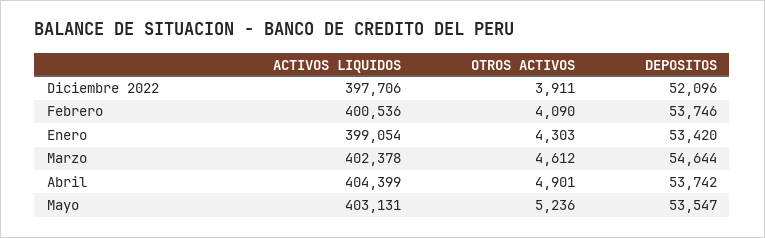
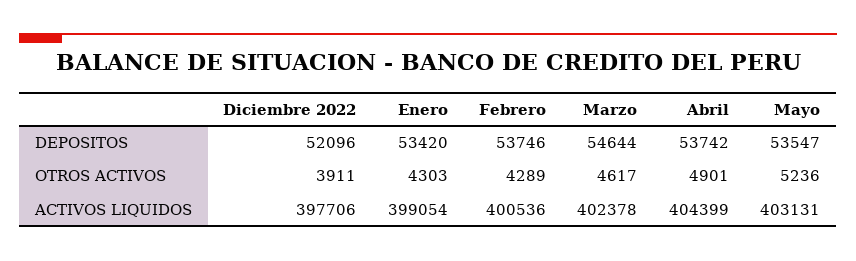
OTROS ACTIVOS, Febrero: 4090 -> 4289
OTROS ACTIVOS, Marzo: 4612 -> 4617

